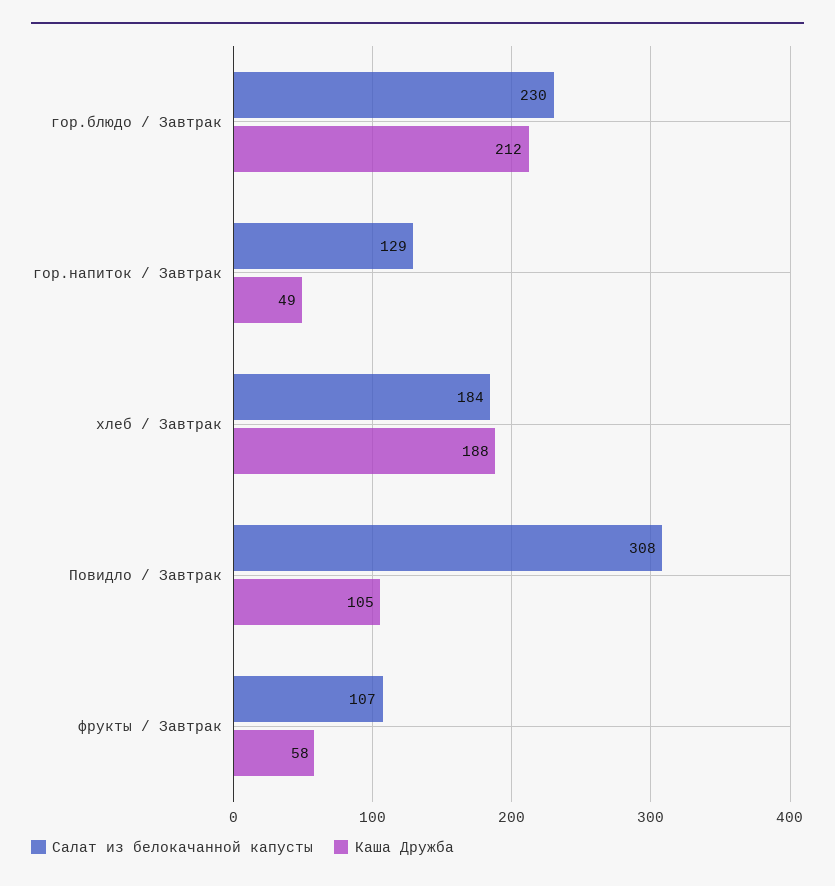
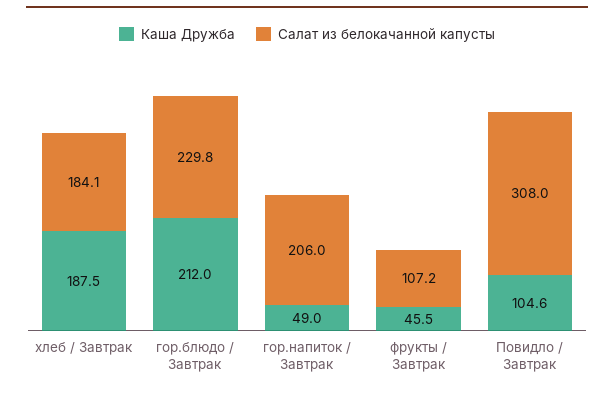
Салат из белокачанной капусты, гор.напиток / Завтрак: 129 -> 206
Каша Дружба, фрукты / Завтрак: 58 -> 45.5

